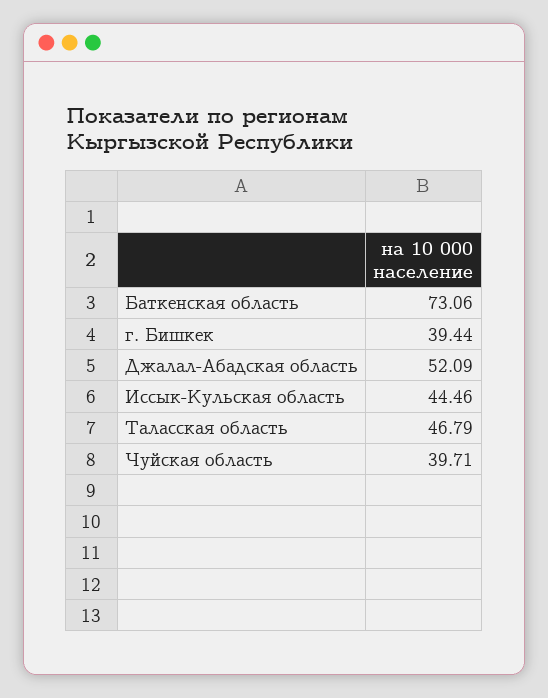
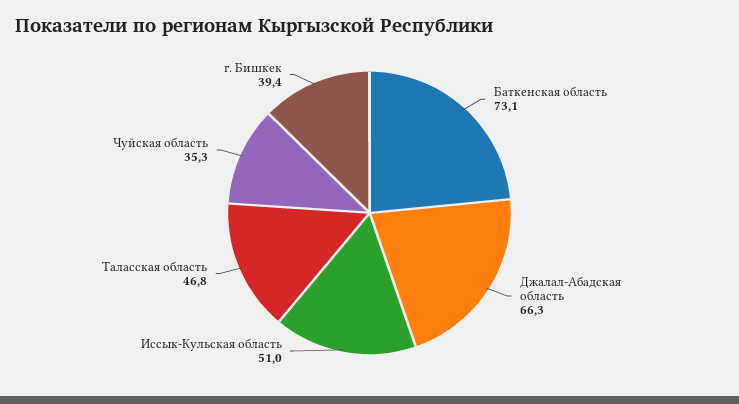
Джалал-Абадская область: 52.09 -> 66.3
Иссык-Кульская область: 44.46 -> 51
Чуйская область: 39.71 -> 35.3

